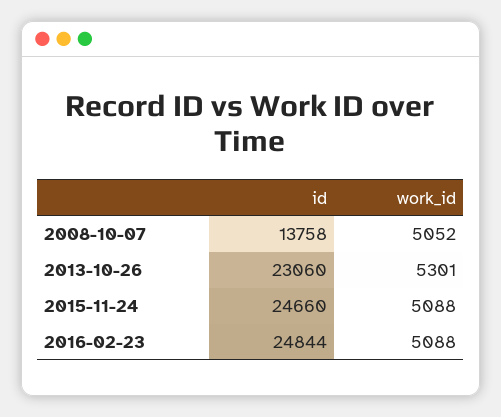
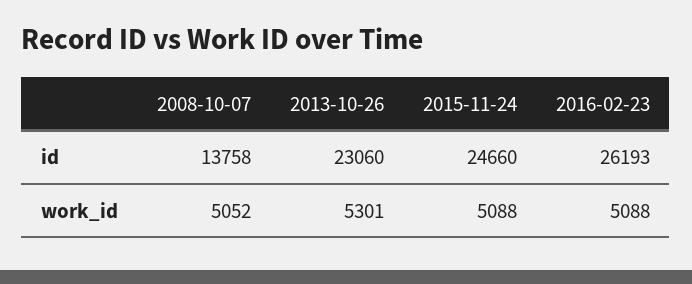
id, 2016-02-23: 24844 -> 26193

